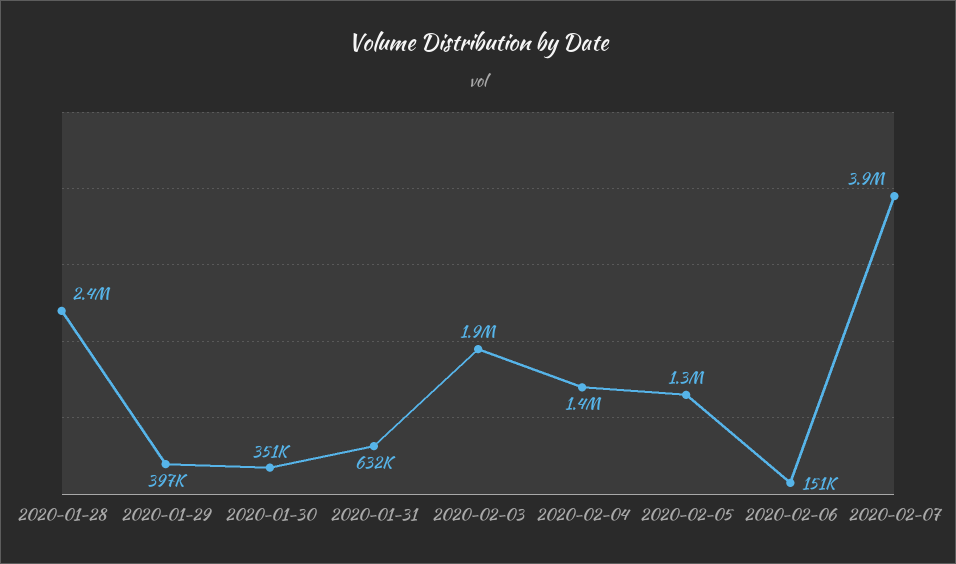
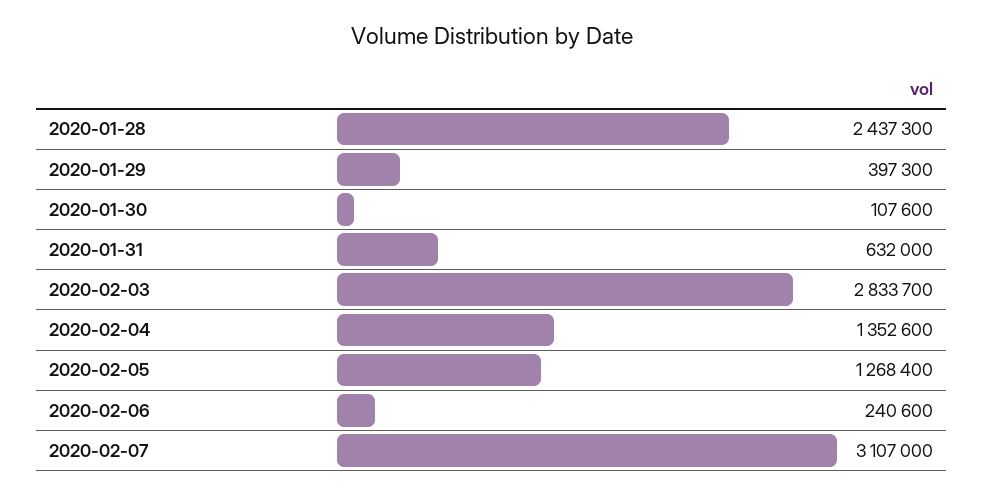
2020-01-30: 351000 -> 107600
2020-02-03: 1900000 -> 2833700
2020-02-06: 151000 -> 240600
2020-02-07: 3900000 -> 3107000

